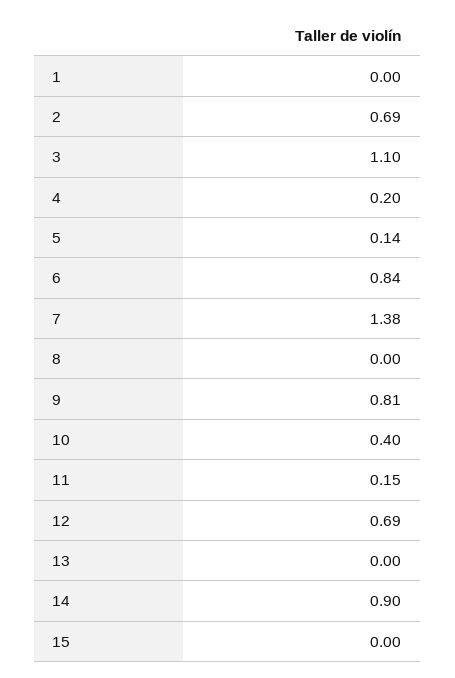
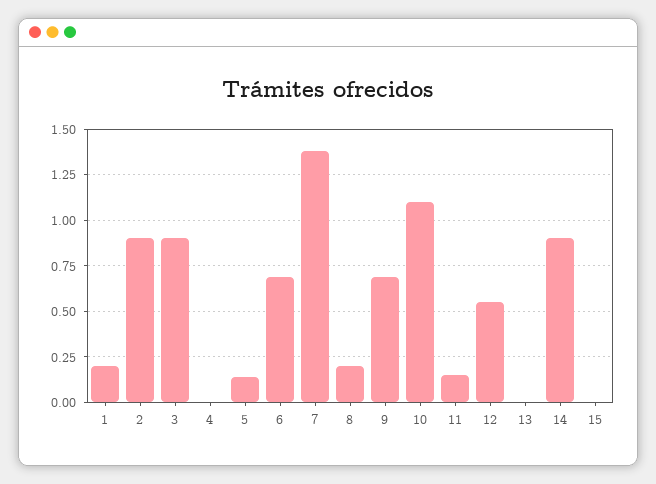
1: 0 -> 0.2
2: 0.69 -> 0.9
3: 1.1 -> 0.9
4: 0.2 -> 0
6: 0.84 -> 0.7
8: 0 -> 0.2
9: 0.81 -> 0.7
10: 0.4 -> 1.1
12: 0.69 -> 0.55

